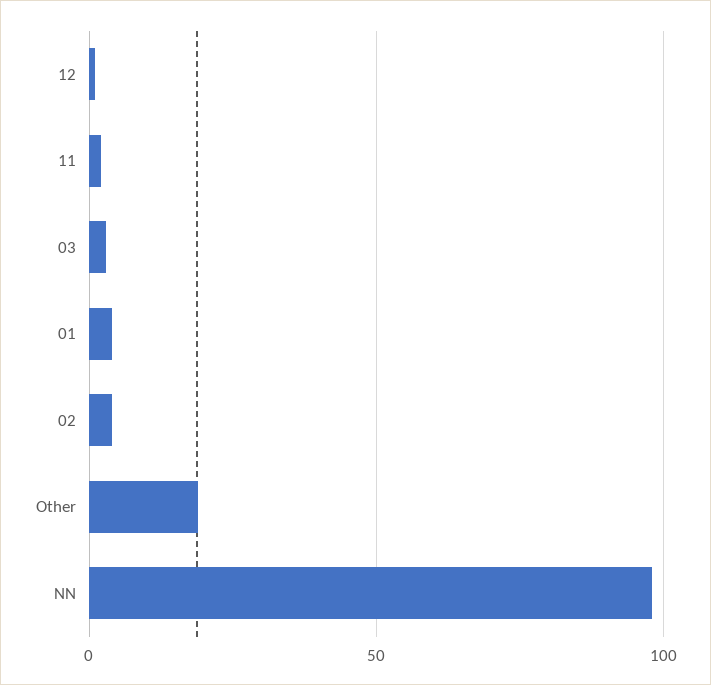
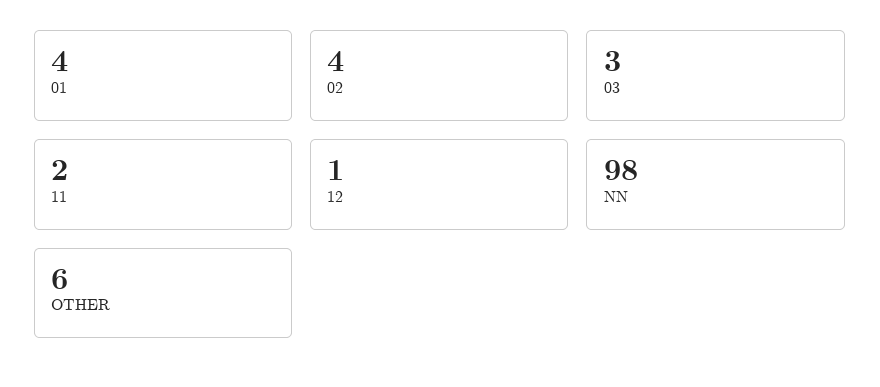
Other: 20 -> 6

